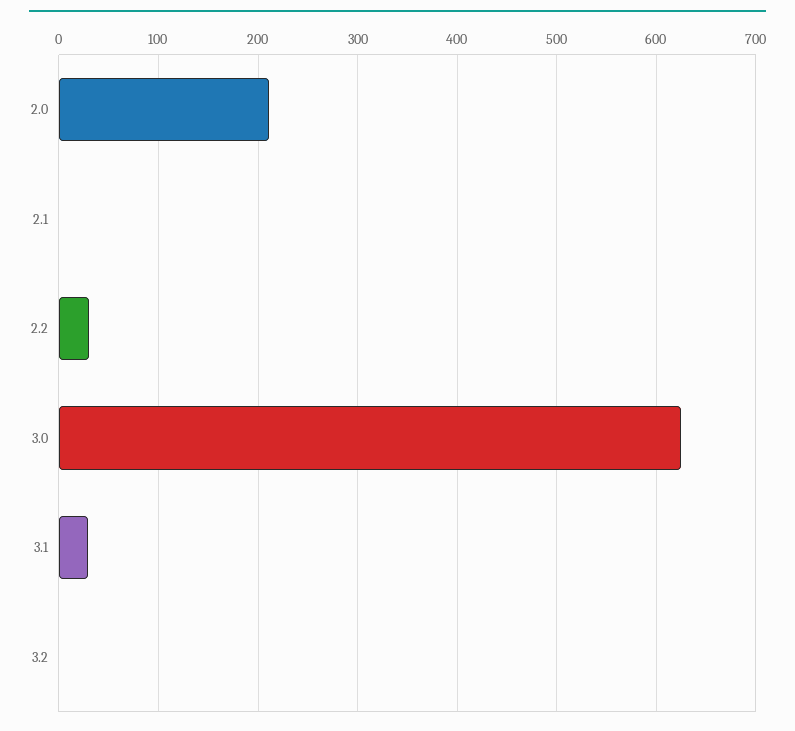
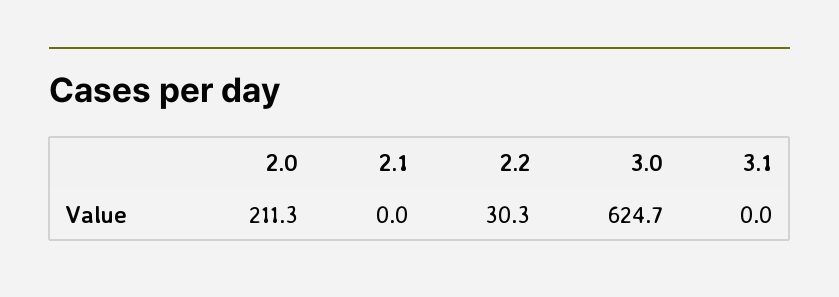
3.1: 30 -> 0
3.2: 0 -> none

